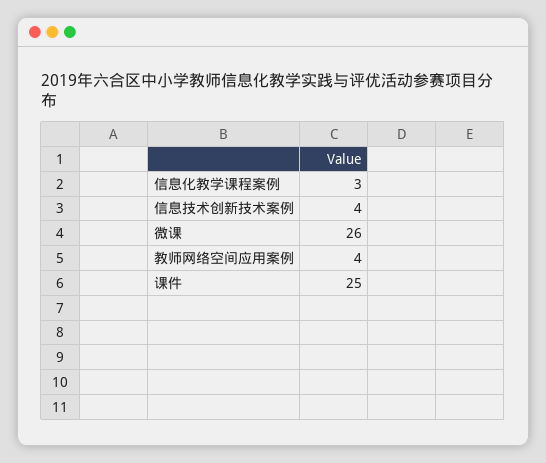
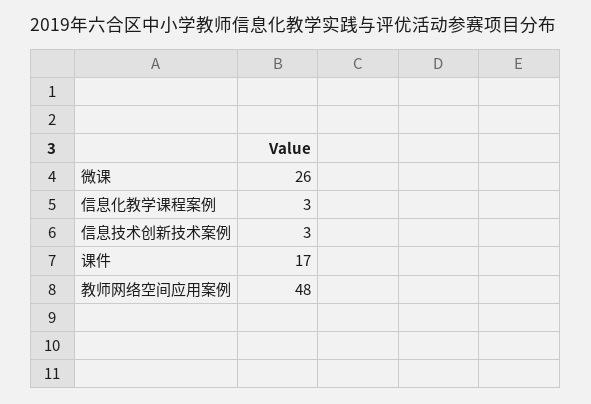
信息技术创新技术案例: 4 -> 3
教师网络空间应用案例: 4 -> 48
课件: 25 -> 17

